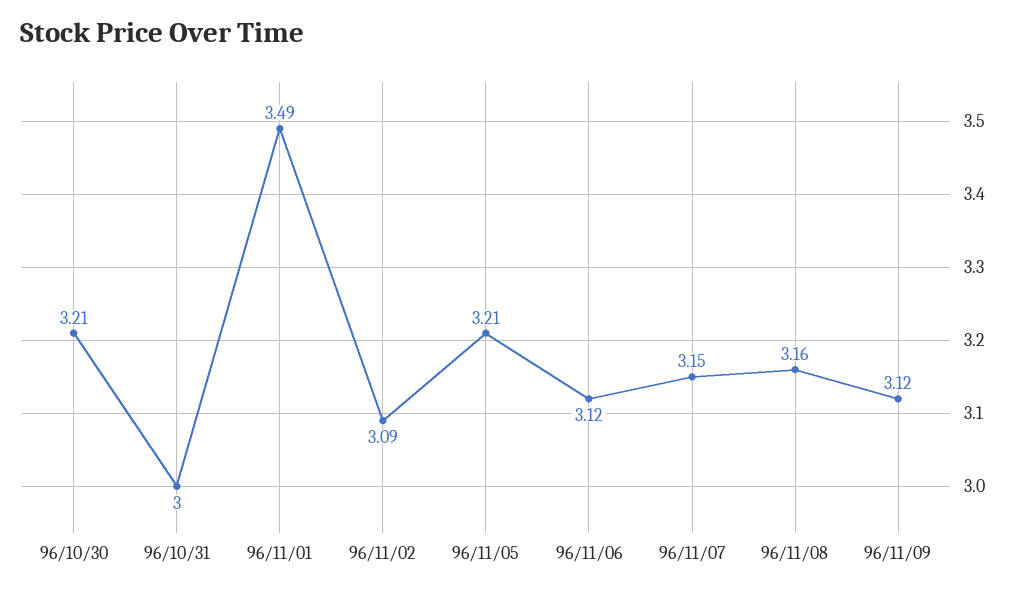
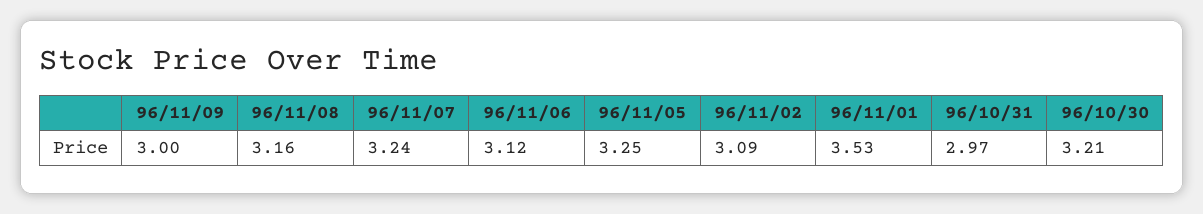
96/10/31: 3 -> 2.97
96/11/01: 3.49 -> 3.53
96/11/05: 3.21 -> 3.25
96/11/07: 3.15 -> 3.24
96/11/09: 3.12 -> 3

